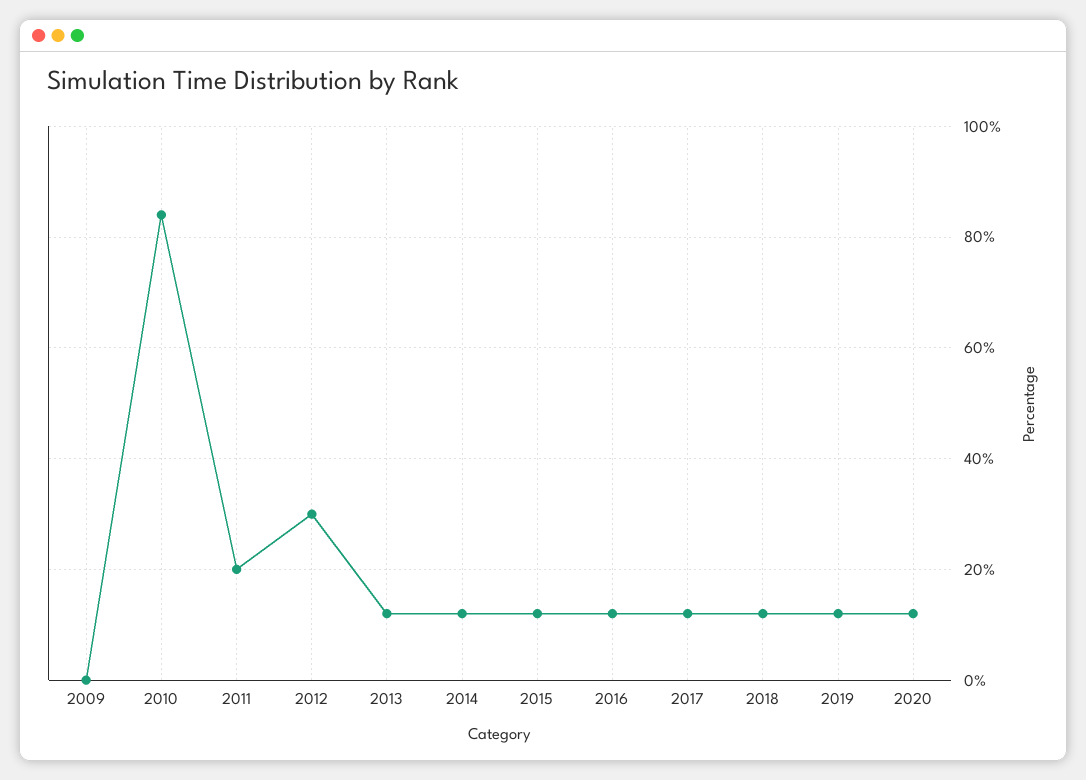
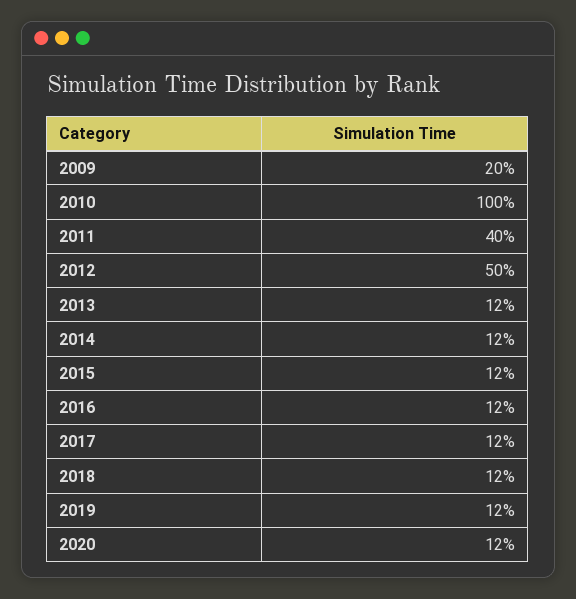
2009: 0 -> 20
2010: 85 -> 100
2011: 20 -> 40
2012: 30 -> 50

